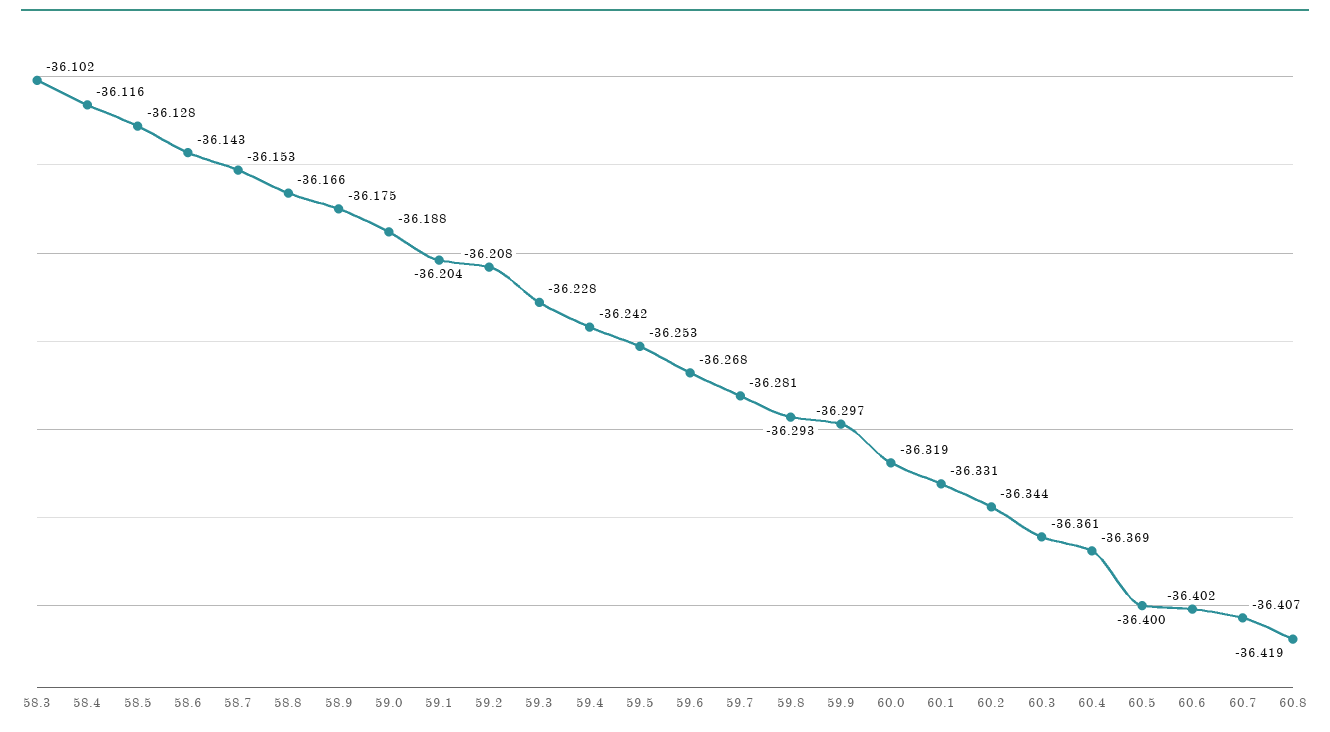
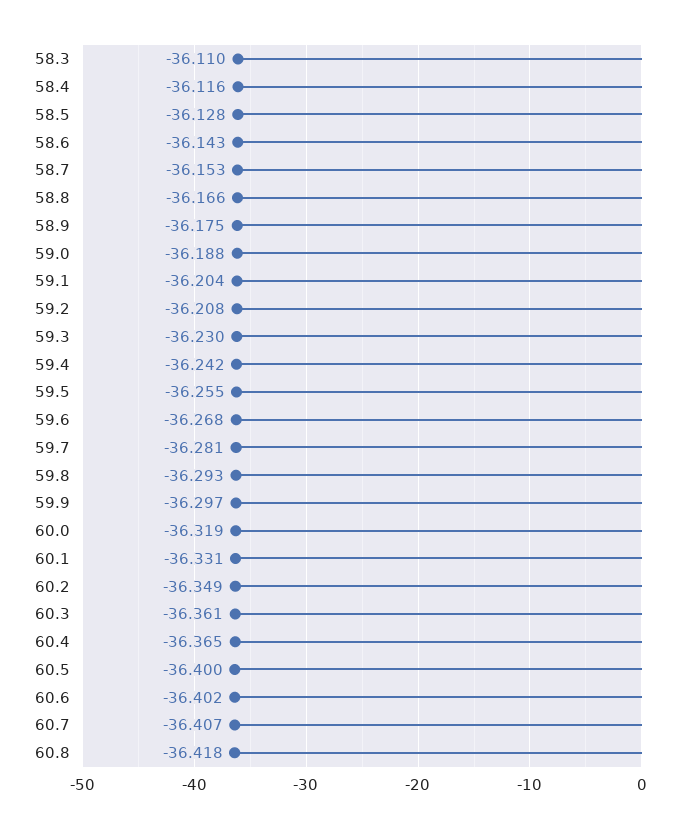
58.3: -36.102 -> -36.11
59.3: -36.228 -> -36.23
59.5: -36.253 -> -36.255
60.2: -36.344 -> -36.349
60.4: -36.369 -> -36.365
60.8: -36.419 -> -36.418

